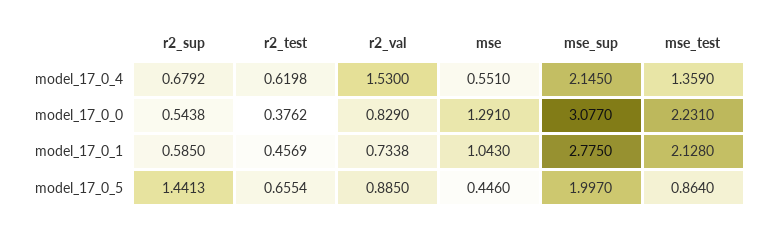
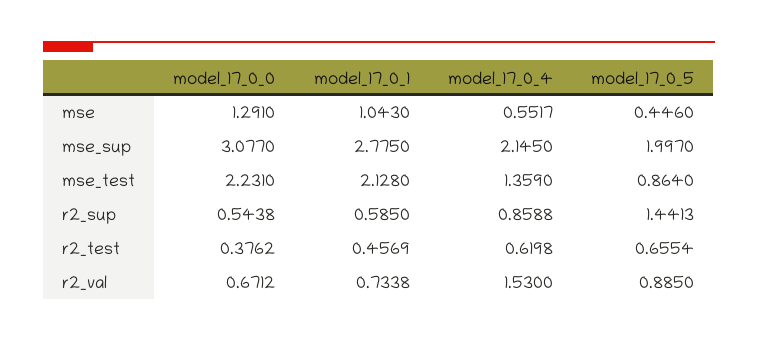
r2_sup, model_17_0_4: 0.6792 -> 0.8588
mse, model_17_0_4: 0.551 -> 0.5517
r2_val, model_17_0_0: 0.829 -> 0.6712

